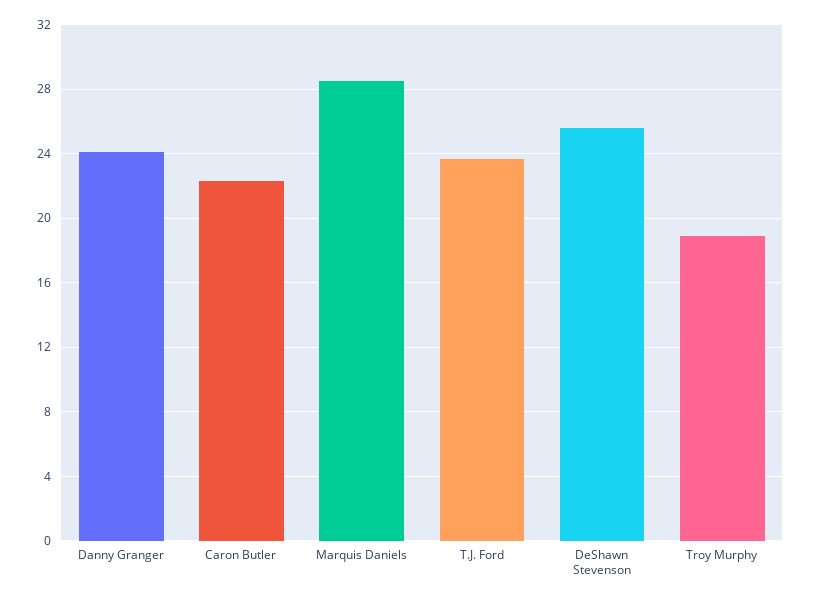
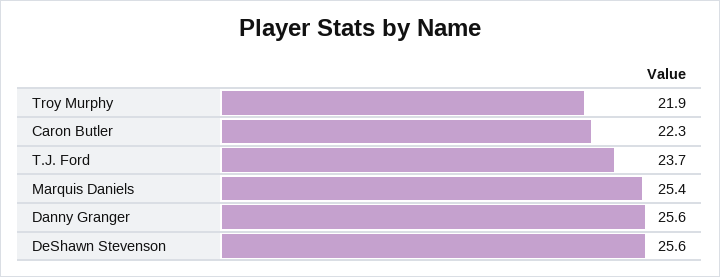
Danny Granger: 24 -> 25.6
Marquis Daniels: 28.5 -> 25.4
Troy Murphy: 19 -> 21.9

